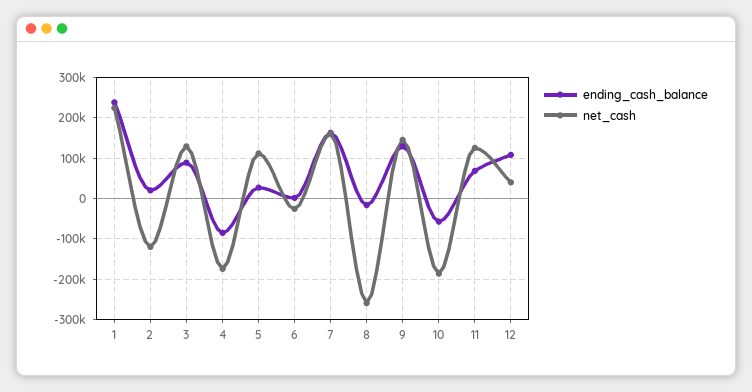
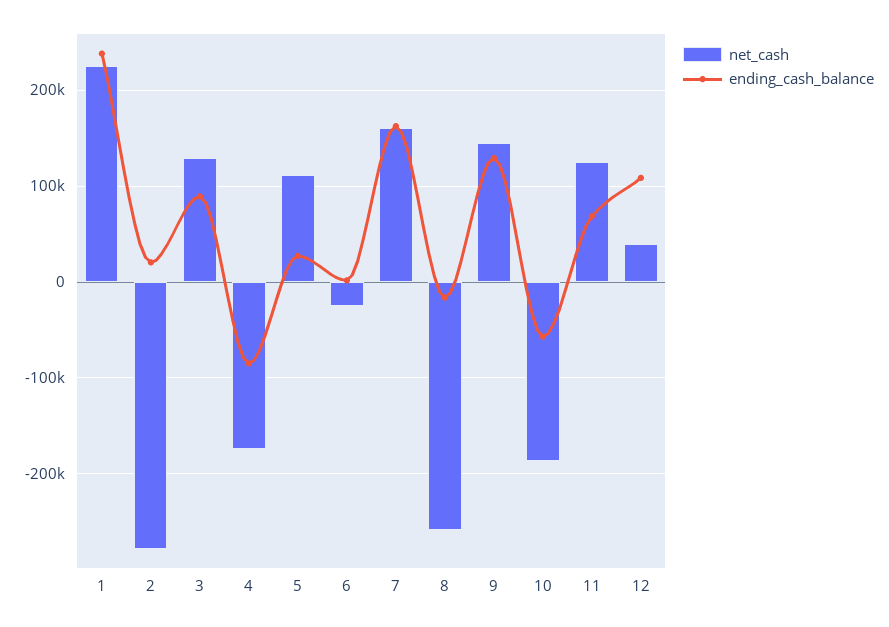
net_cash, 2: -120000 -> -280000

